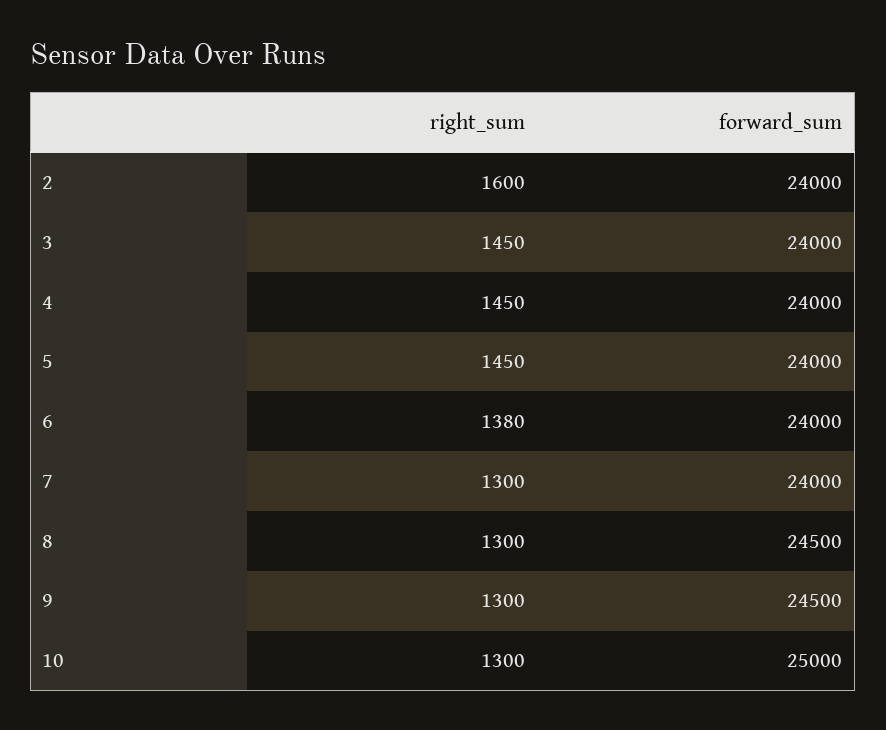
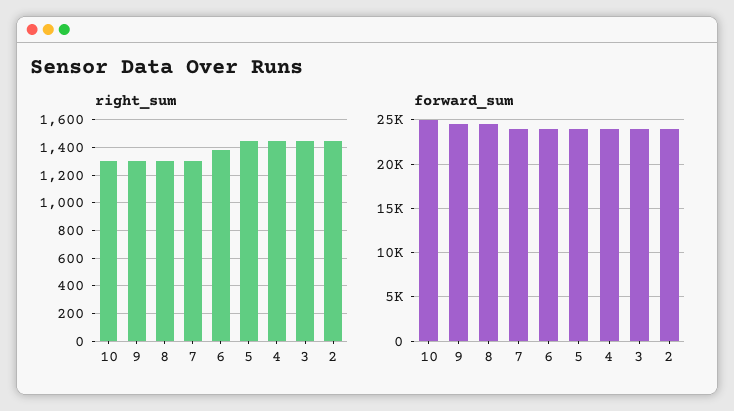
right_sum, 2: 1600 -> 1450

